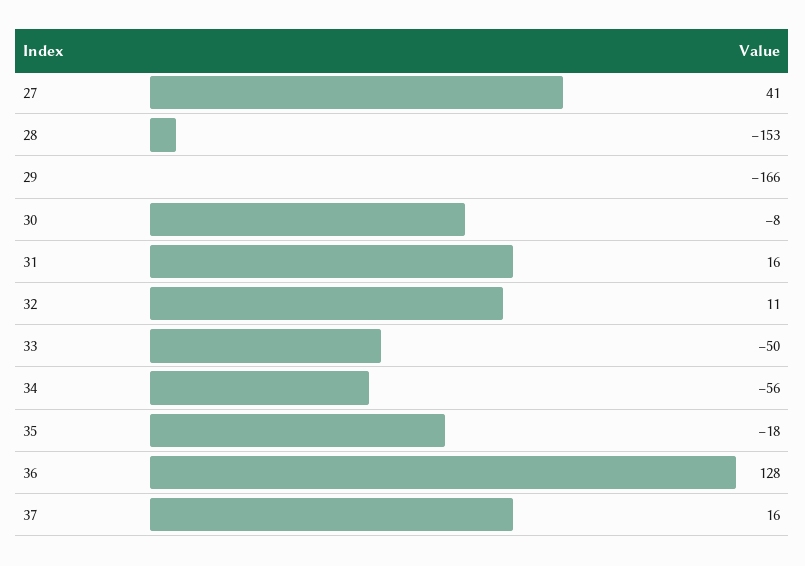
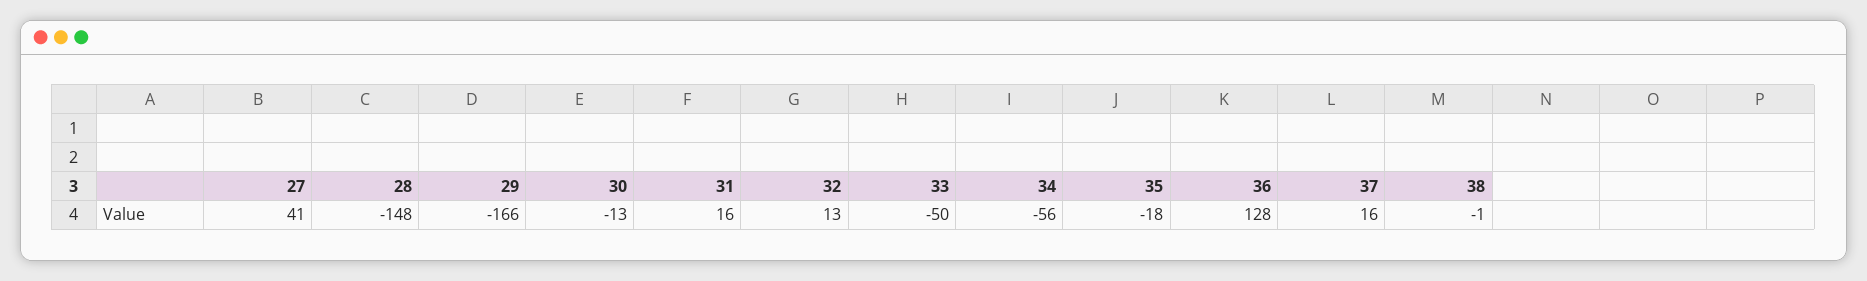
28: -153 -> -148
30: -8 -> -13
32: 11 -> 13
38: none -> -1

